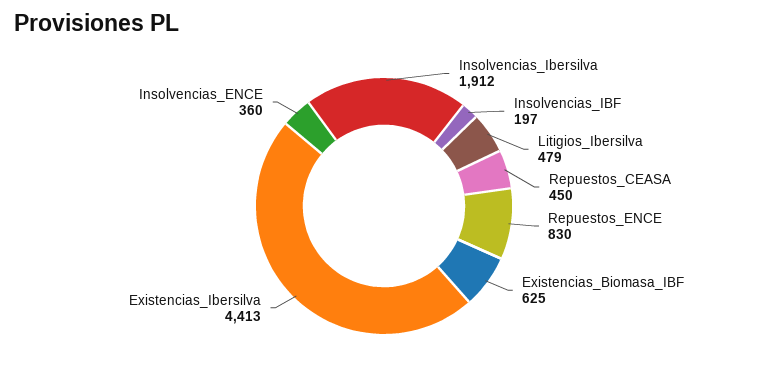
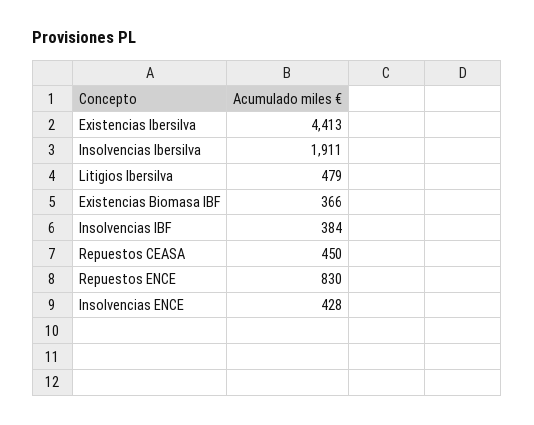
Insolvencias_Ibersilva: 1912 -> 1911
Insolvencias_IBF: 197 -> 384
Existencias_Biomasa_IBF: 625 -> 366
Insolvencias_ENCE: 360 -> 428

